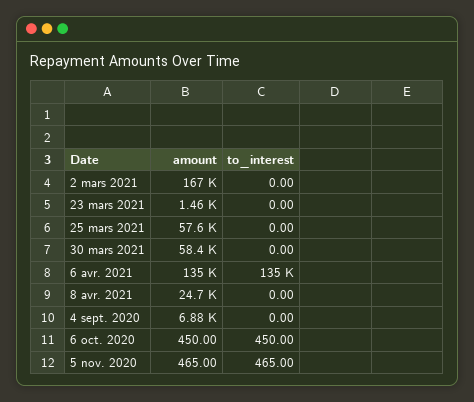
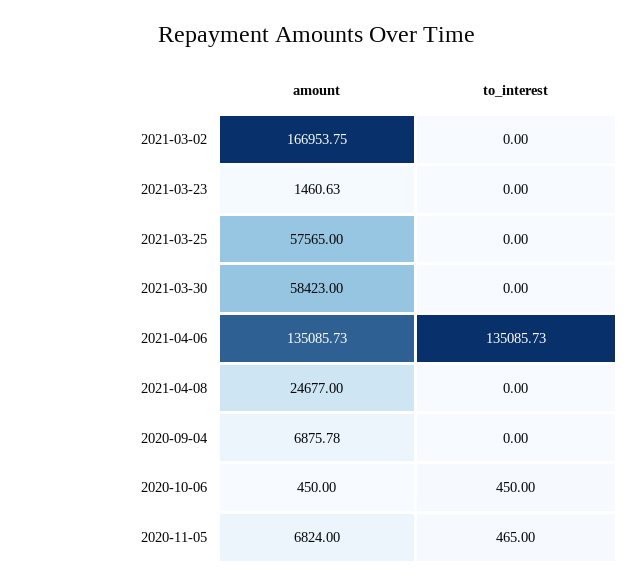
amount, 5 nov. 2020: 465 -> 6824

